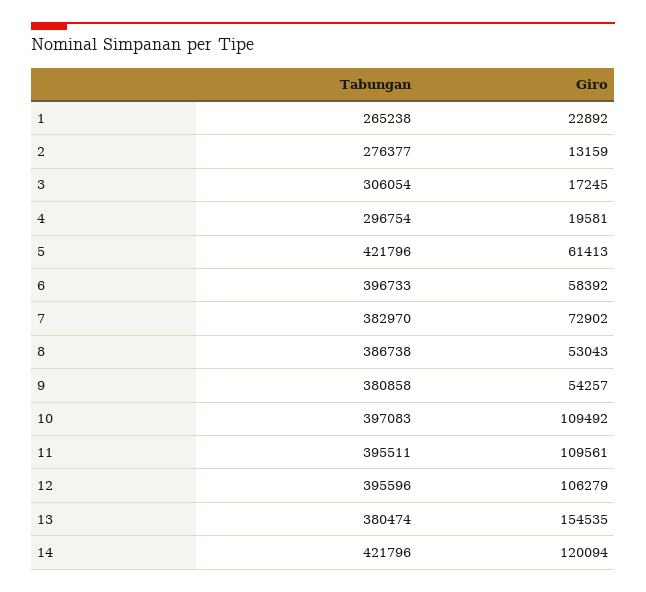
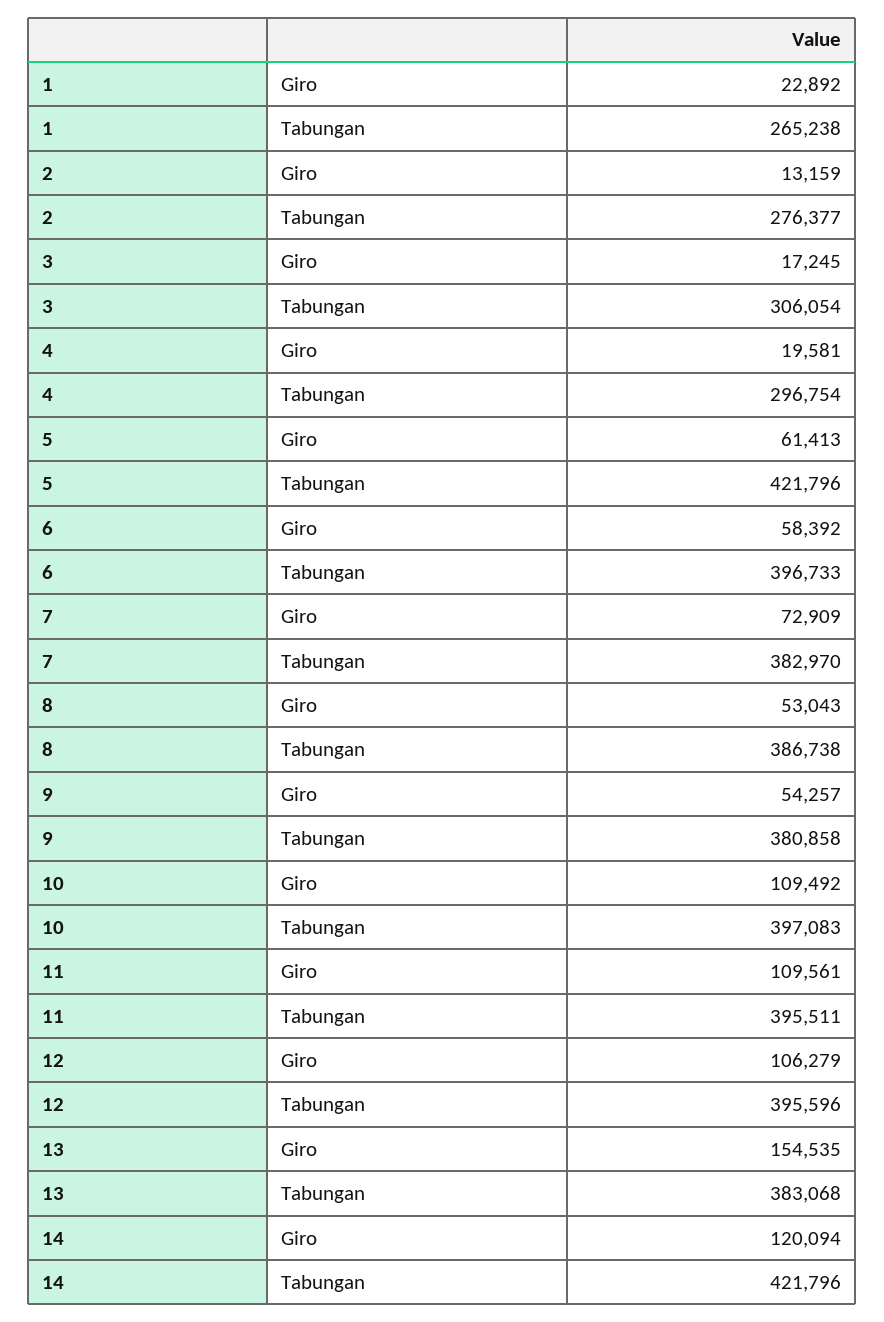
Giro, 7: 72902 -> 72909
Tabungan, 13: 380474 -> 383068

